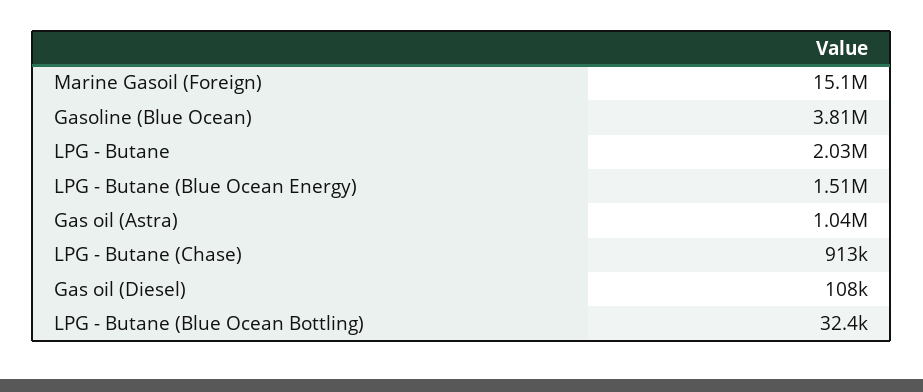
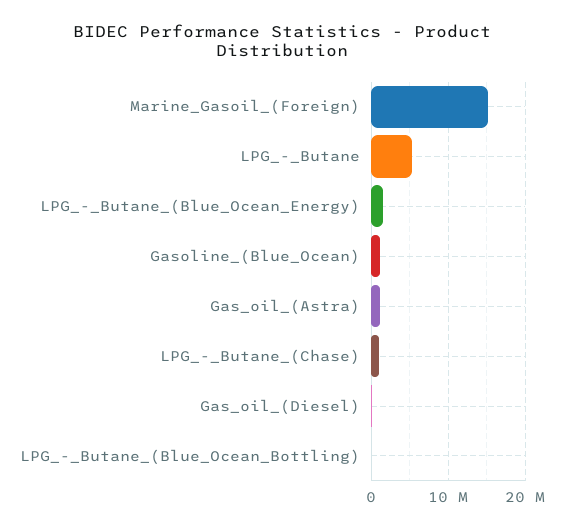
Gasoline (Blue Ocean): 3810000 -> 1000000
LPG - Butane: 2030000 -> 5000000

